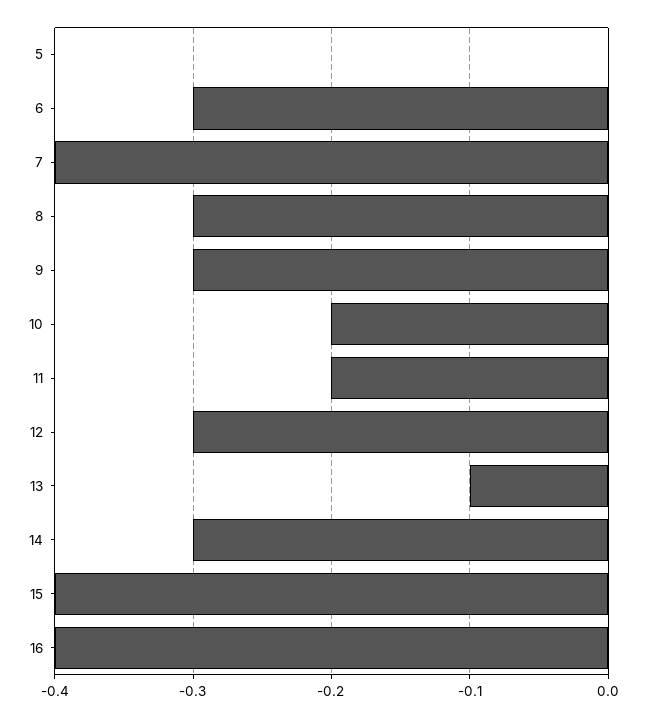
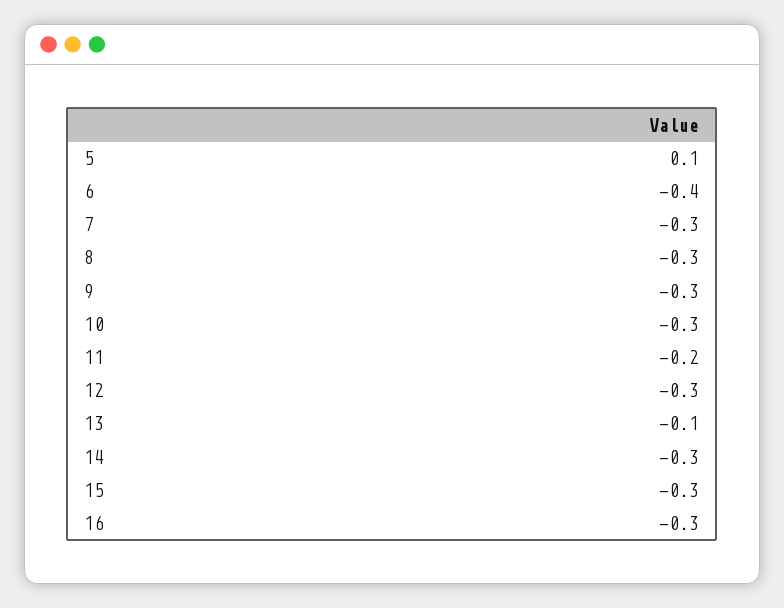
5: 0 -> 0.1
6: -0.3 -> -0.4
7: -0.4 -> -0.3
10: -0.2 -> -0.3
15: -0.4 -> -0.3
16: -0.4 -> -0.3

